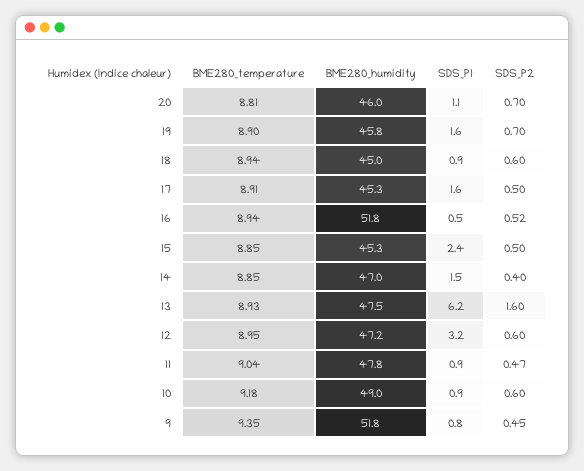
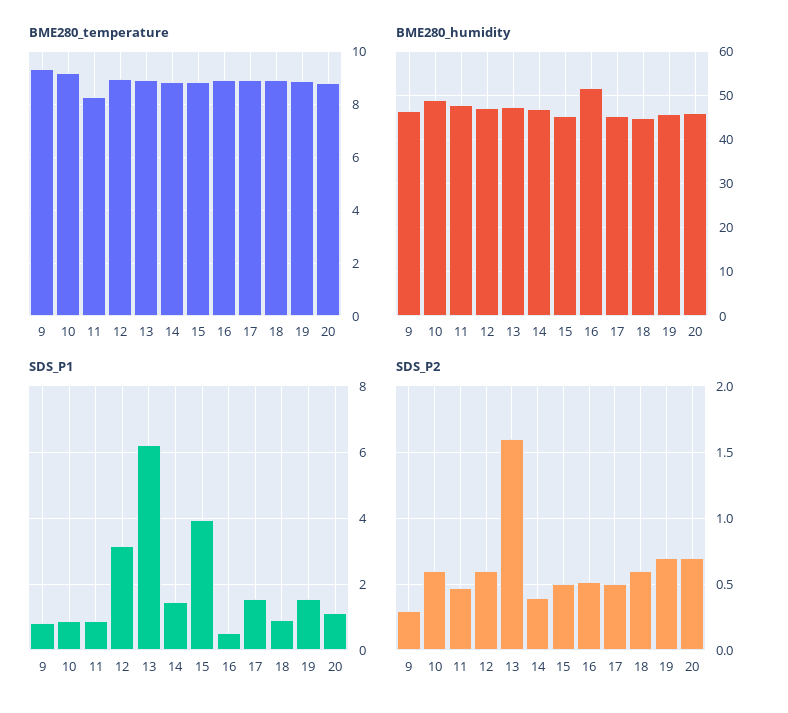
SDS_P1, 15: 2.4 -> 4
BME280_temperature, 11: 9.04 -> 8.25
BME280_humidity, 9: 51.8 -> 46
SDS_P2, 9: 0.45 -> 0.3

